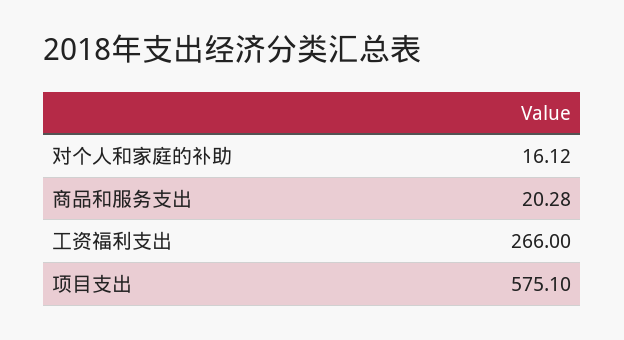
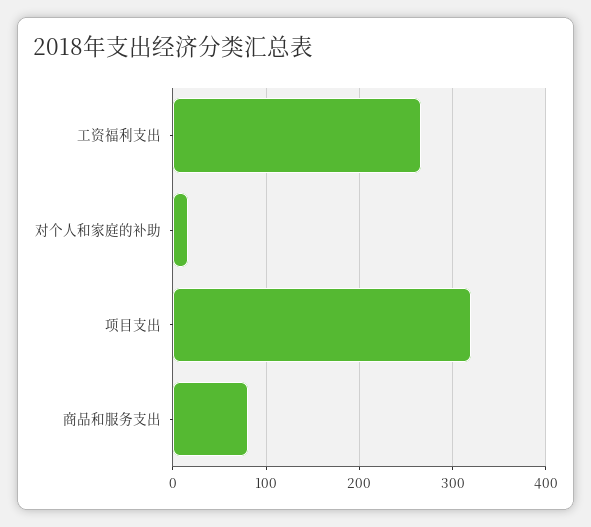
商品和服务支出: 20.28 -> 80
项目支出: 575.1 -> 320

